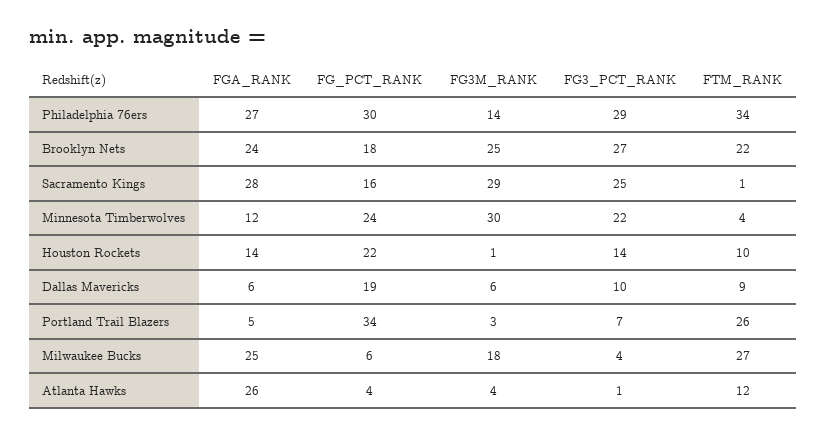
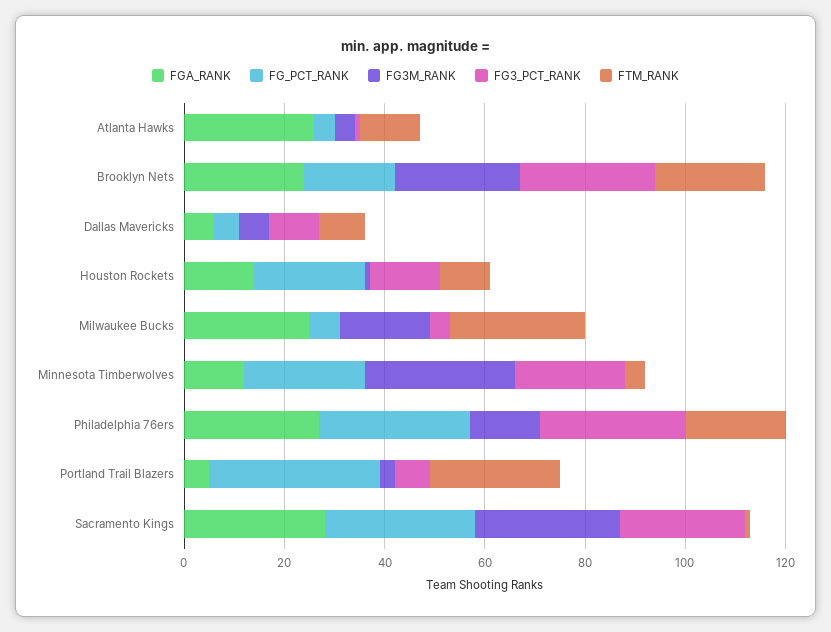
FTM_RANK, Philadelphia 76ers: 34 -> 20
FG_PCT_RANK, Sacramento Kings: 16 -> 30
FG_PCT_RANK, Dallas Mavericks: 19 -> 5

